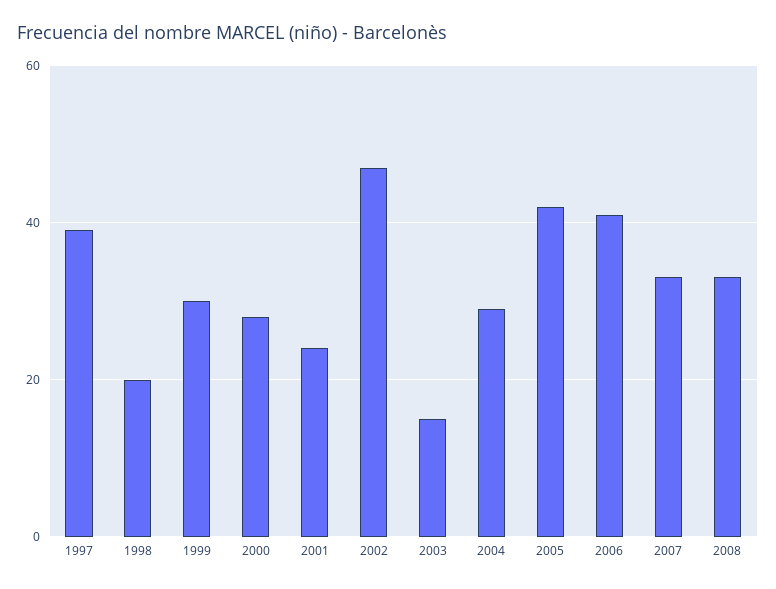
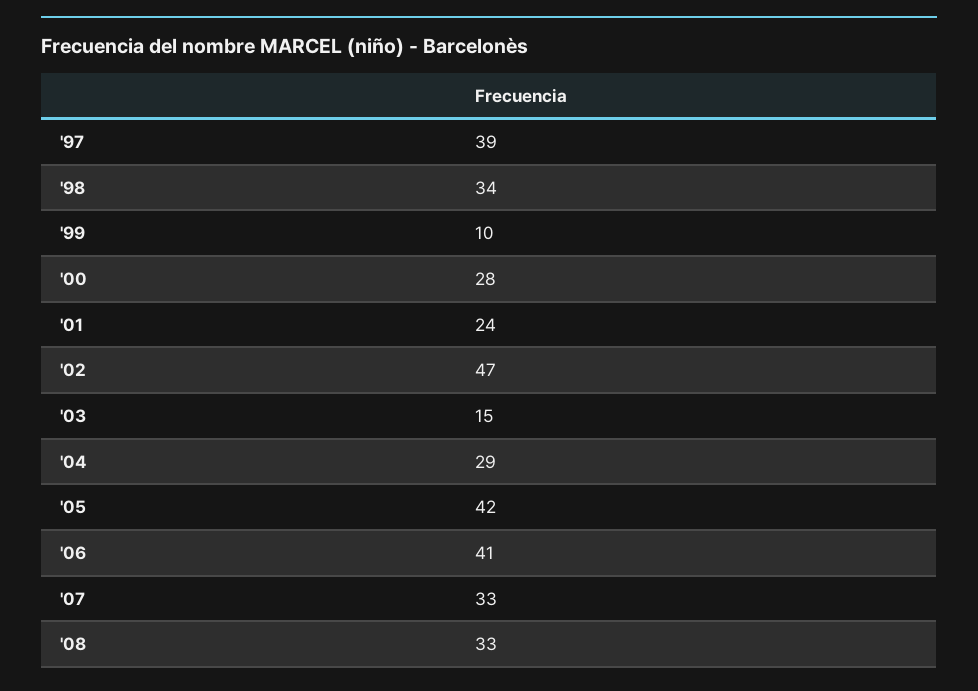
1998: 20 -> 34
1999: 30 -> 10

